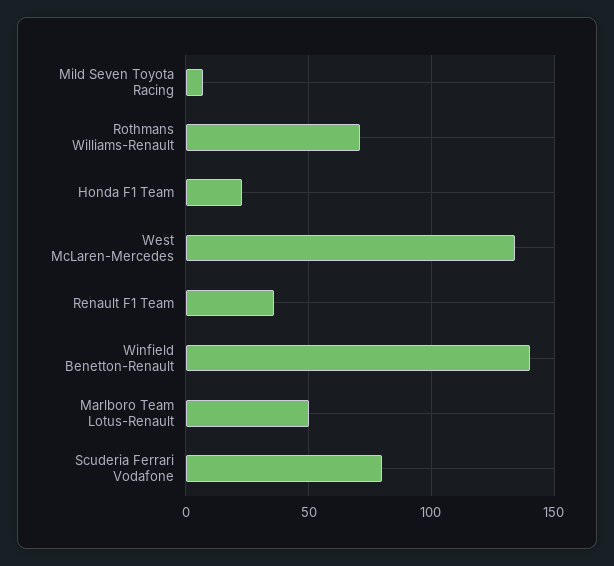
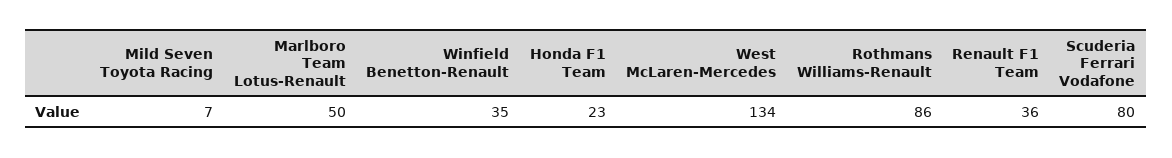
Rothmans Williams-Renault: 70 -> 86
Winfield Benetton-Renault: 140 -> 35

